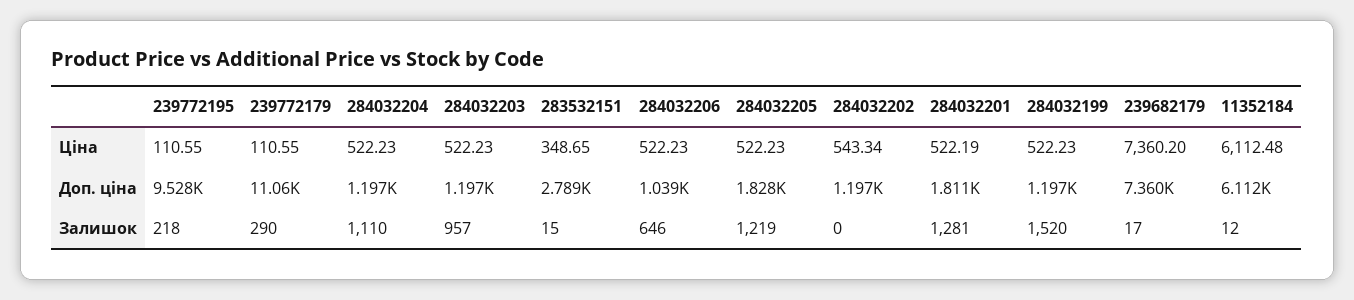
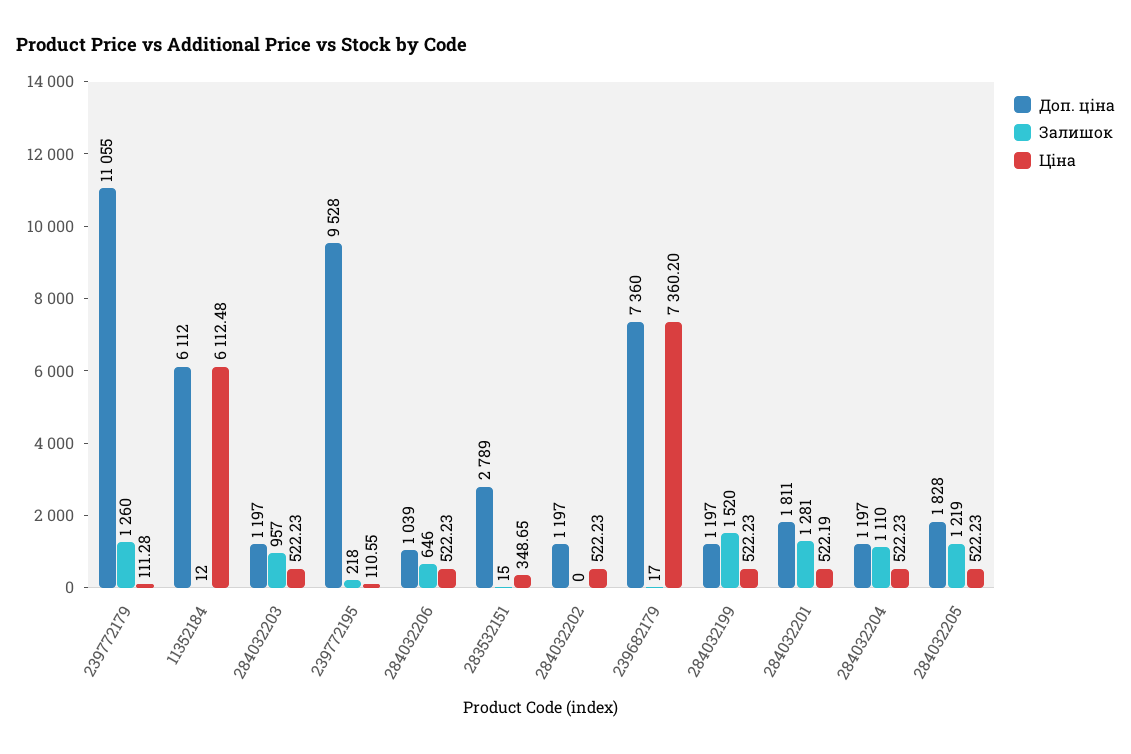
Ціна, 239772179: 110.55 -> 111.28
Ціна, 284032202: 543.34 -> 522.23
Залишок, 239772179: 290 -> 1260

